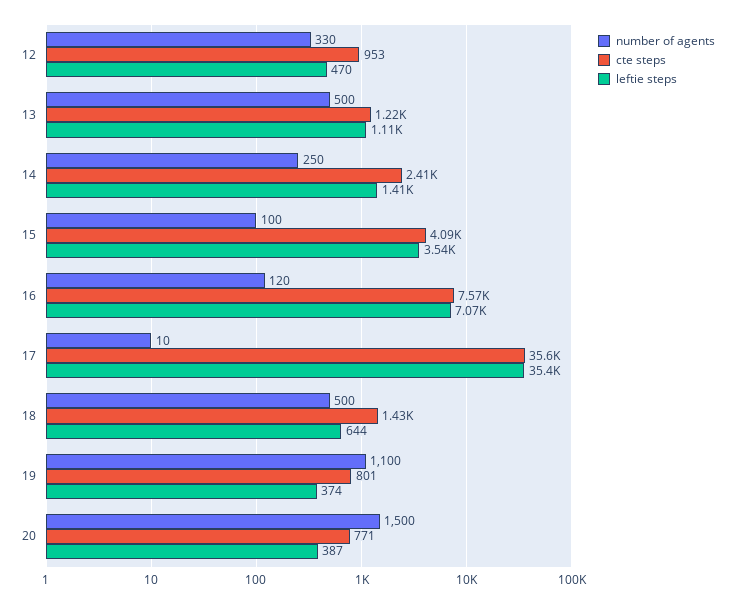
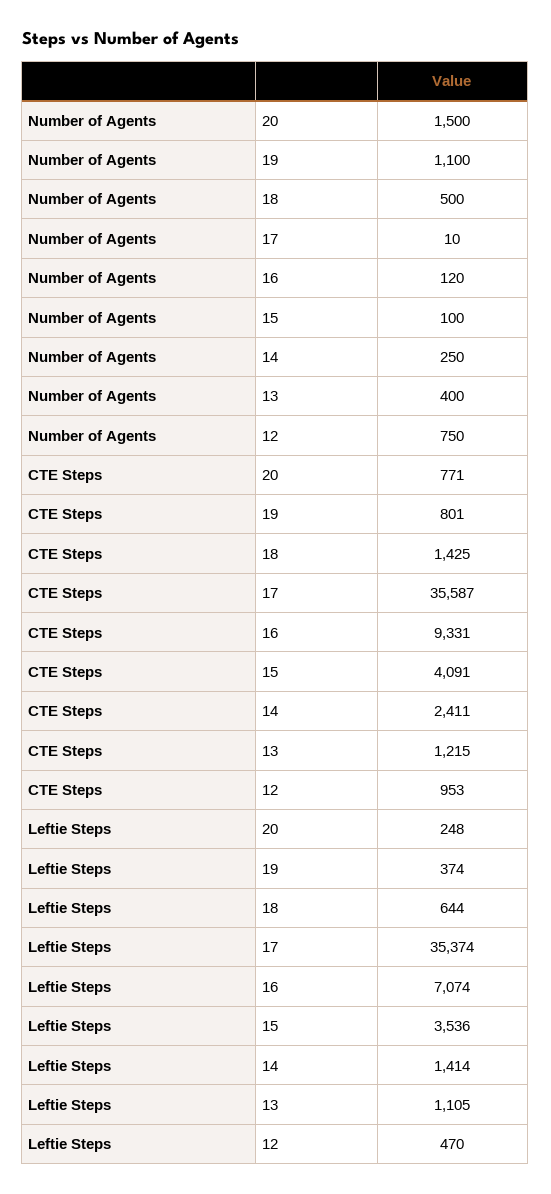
number of agents, 12: 330 -> 750
number of agents, 13: 500 -> 400
cte steps, 16: 7570 -> 9331
leftie steps, 20: 387 -> 248

